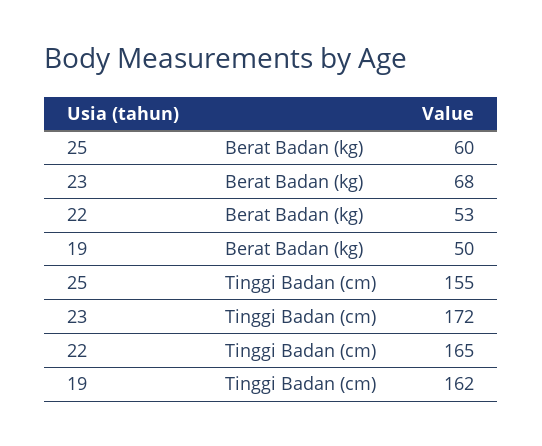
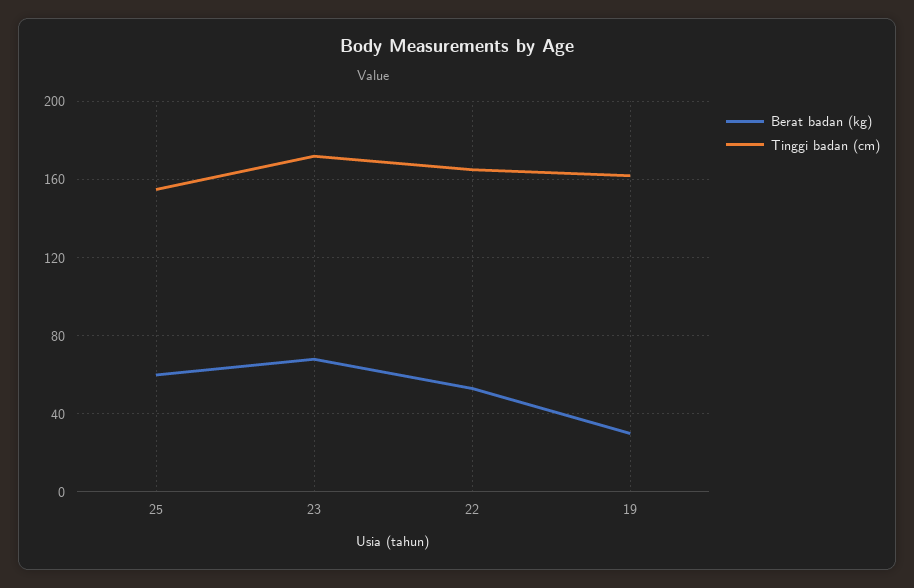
Berat Badan (kg), 19: 50 -> 30

